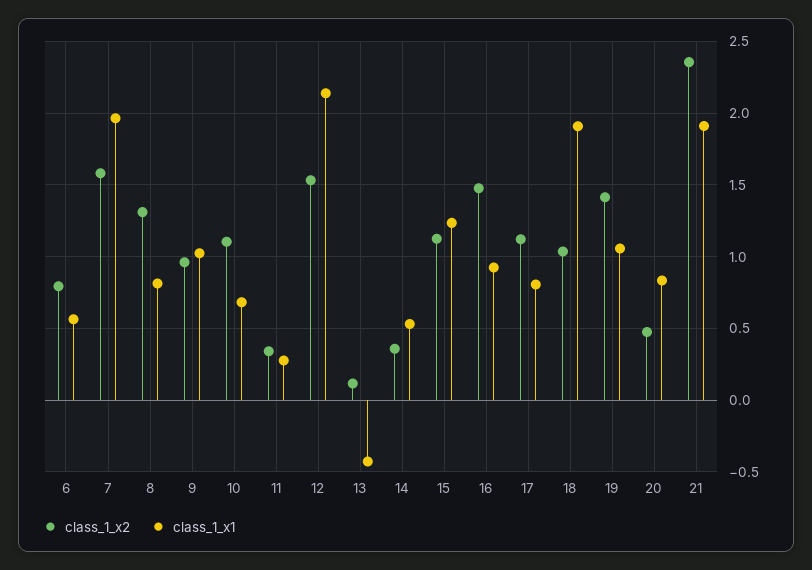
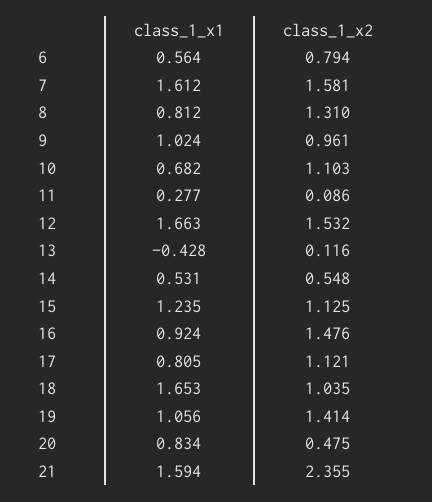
class_1_x1, 7: 1.95 -> 1.612
class_1_x2, 11: 0.35 -> 0.086
class_1_x1, 12: 2.15 -> 1.663
class_1_x2, 14: 0.35 -> 0.548
class_1_x1, 18: 1.9 -> 1.653
class_1_x1, 21: 1.9 -> 1.594

